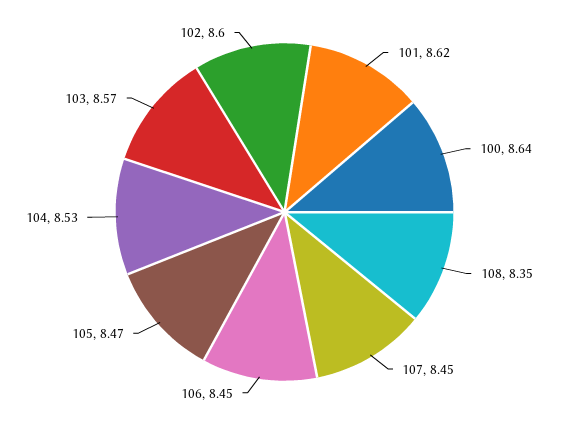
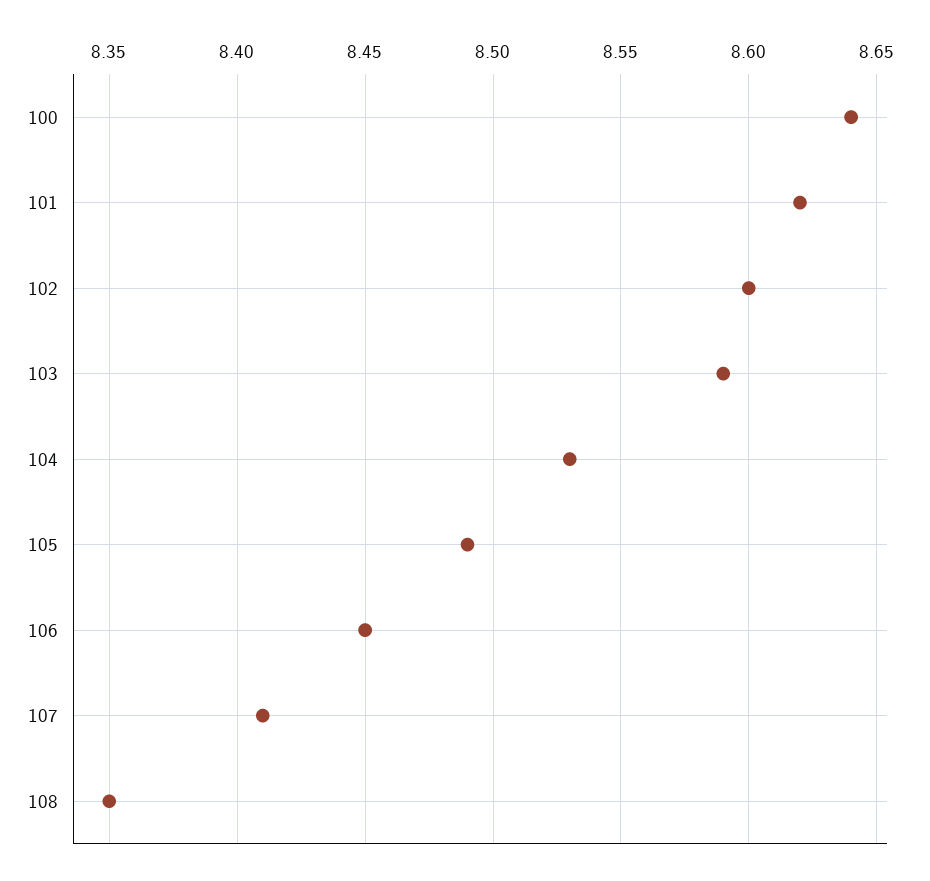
107: 8.45 -> 8.41
105: 8.47 -> 8.49
103: 8.57 -> 8.59

